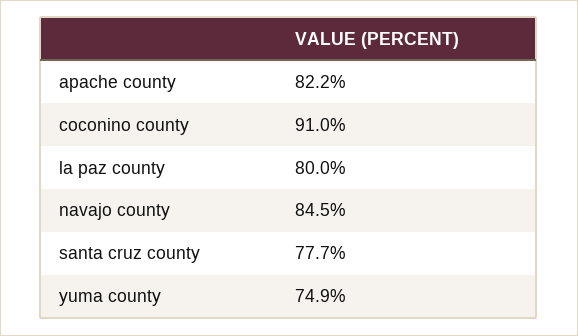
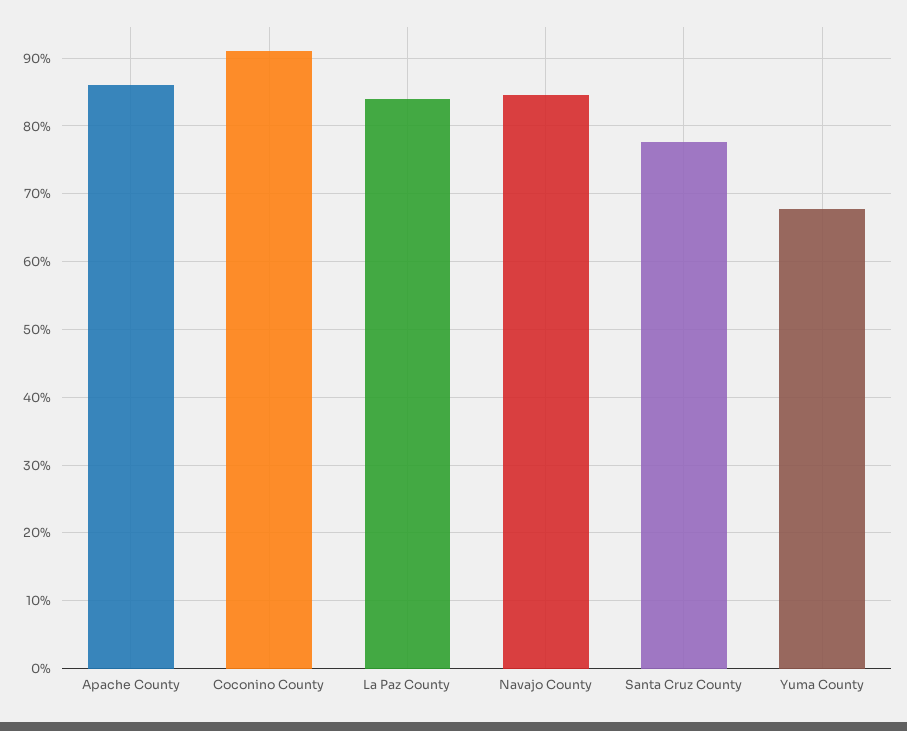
apache county: 82.2 -> 86
la paz county: 80 -> 84
yuma county: 74.9 -> 68

